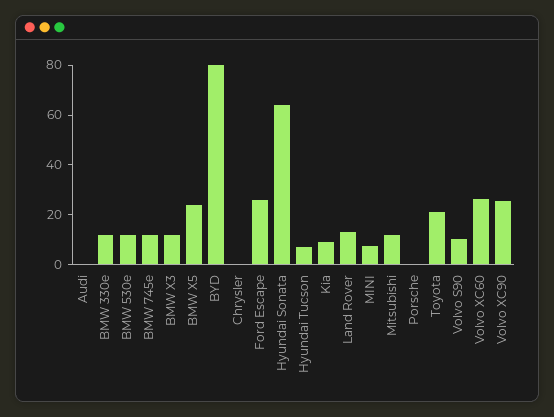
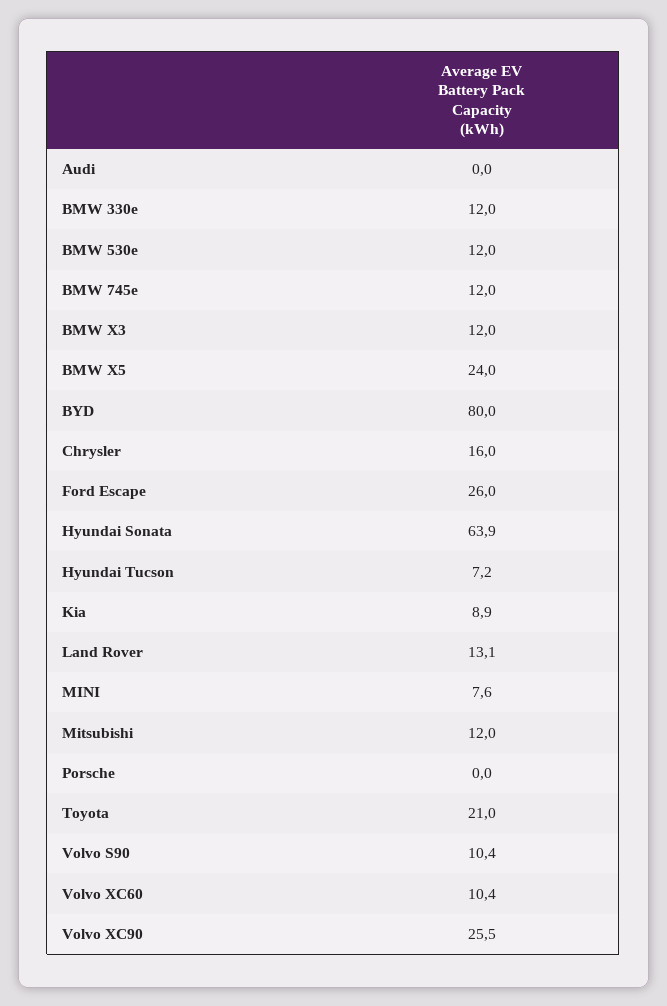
Chrysler: 0 -> 16
Volvo XC60: 25 -> 10.4

